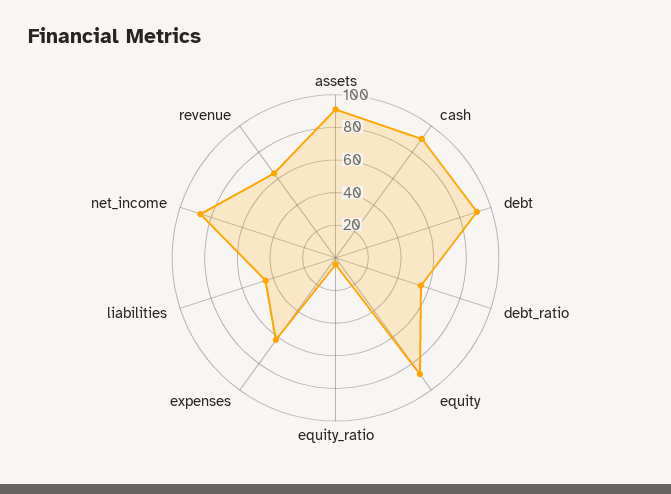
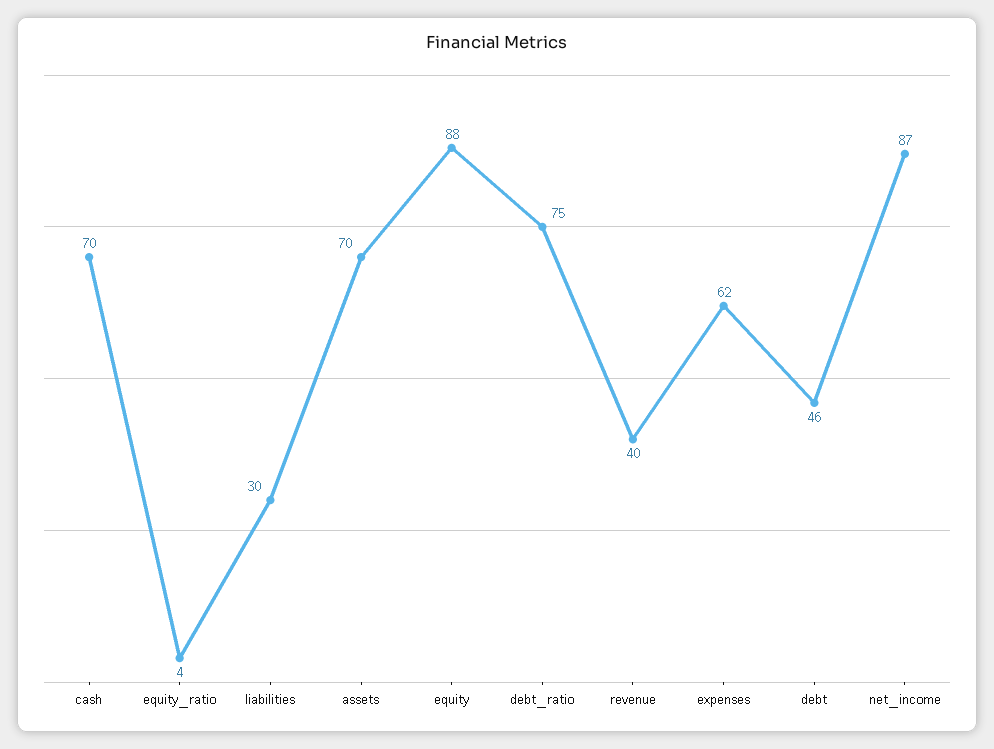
assets: 90 -> 70
cash: 90 -> 70
debt: 90 -> 46
debt_ratio: 55 -> 75
liabilities: 45 -> 30
revenue: 65 -> 40

